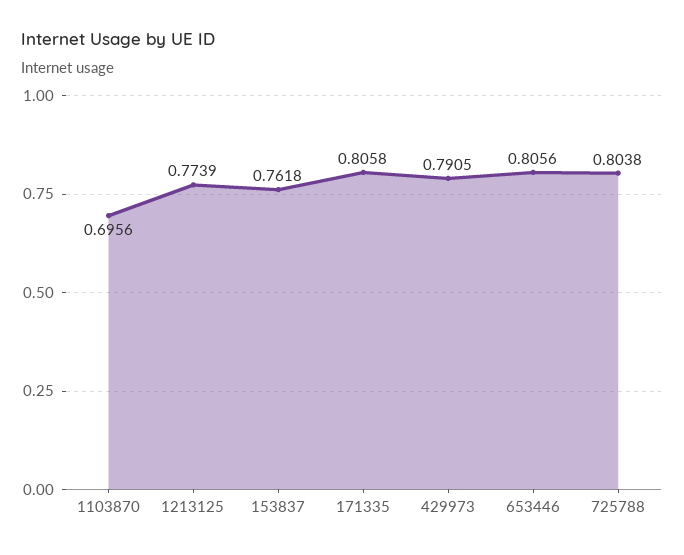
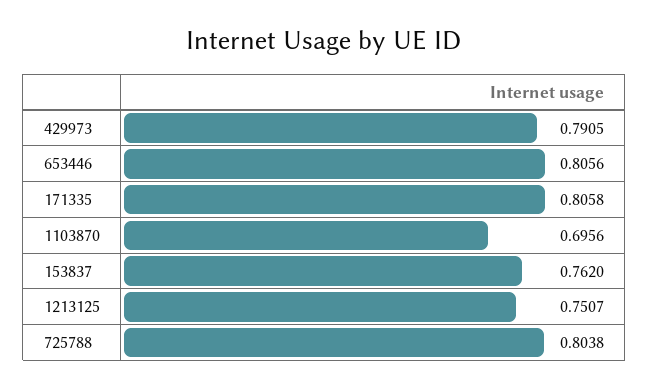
1213125: 0.7739 -> 0.7507
153837: 0.7618 -> 0.762

